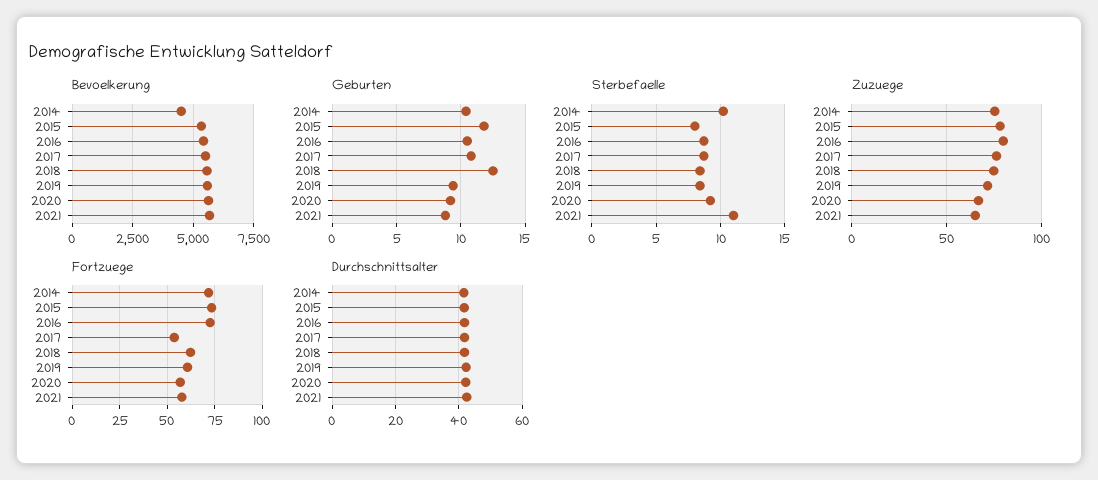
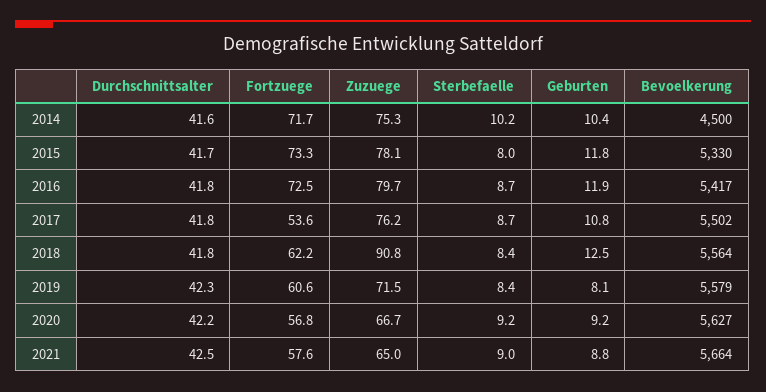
Geburten, 2016: 10.5 -> 11.9
Geburten, 2019: 9.5 -> 8.1
Sterbefaelle, 2021: 11 -> 9
Zuzuege, 2018: 75 -> 90.8

